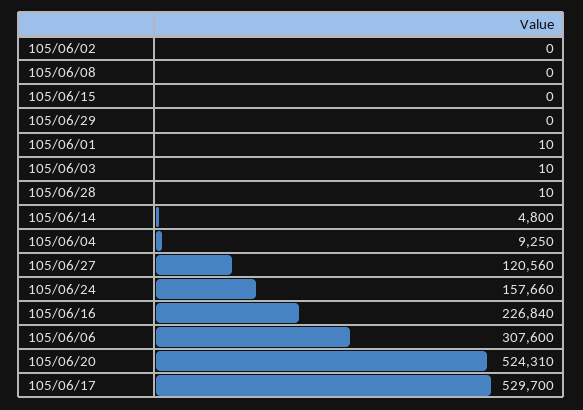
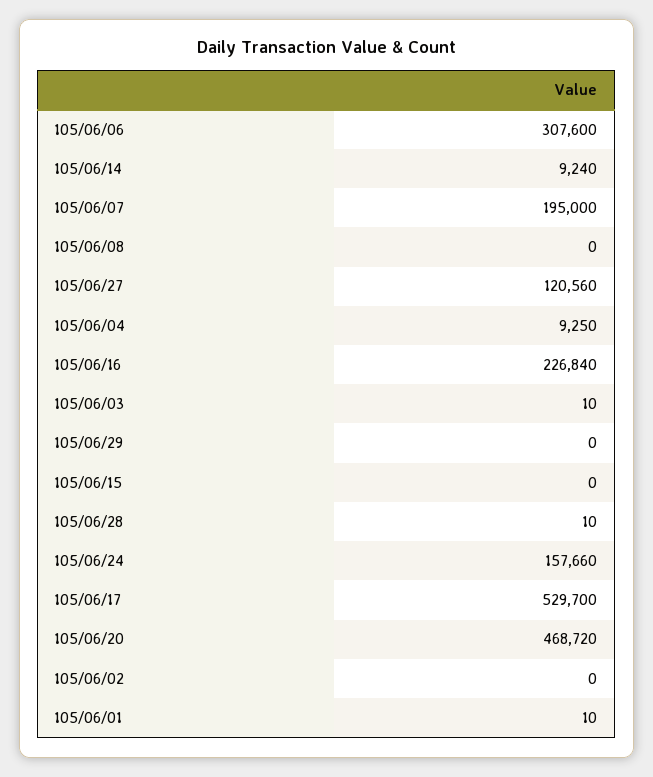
105/06/14: 4800 -> 9240
105/06/20: 524310 -> 468720
105/06/07: none -> 195000

